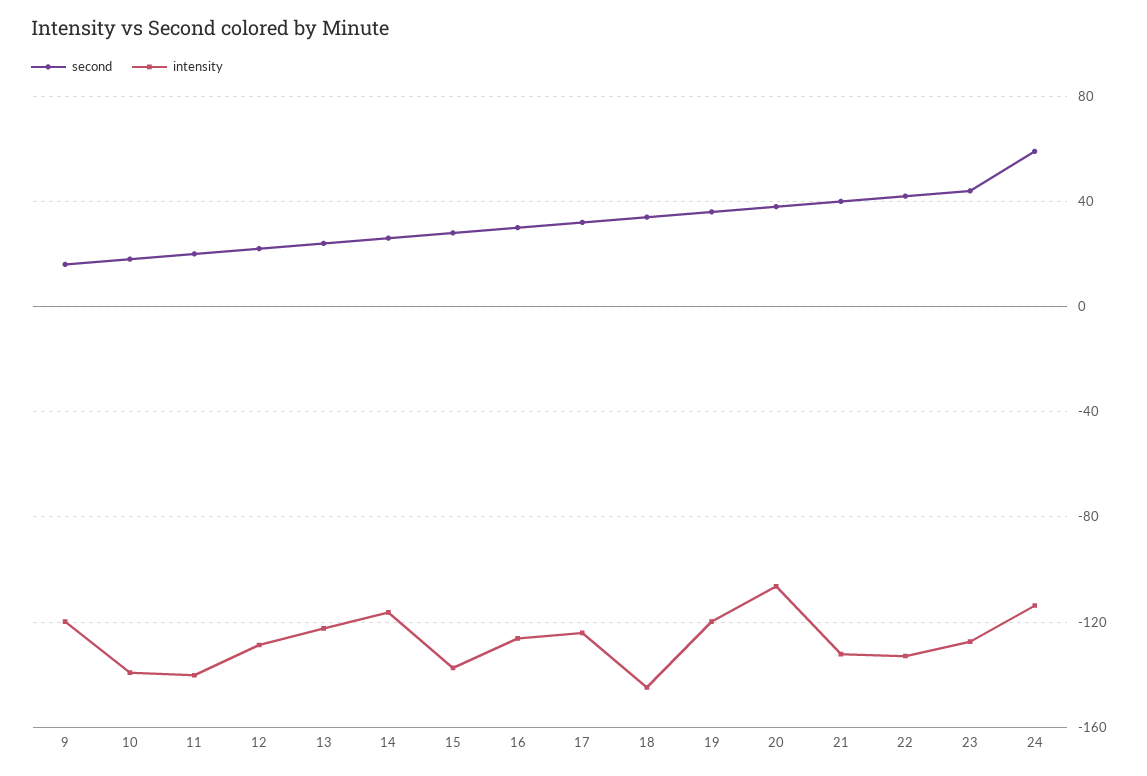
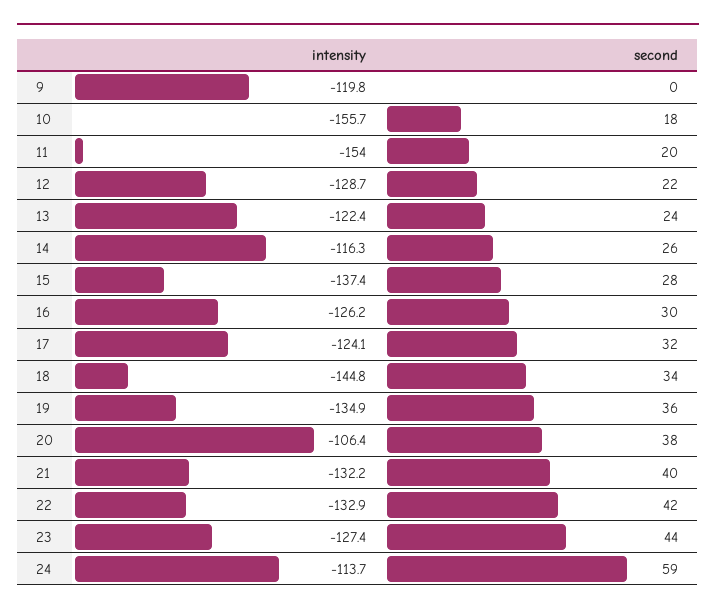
second, 9: 15 -> 0
intensity, 10: -140 -> -155.7
intensity, 11: -140 -> -154
intensity, 19: -120 -> -134.9

